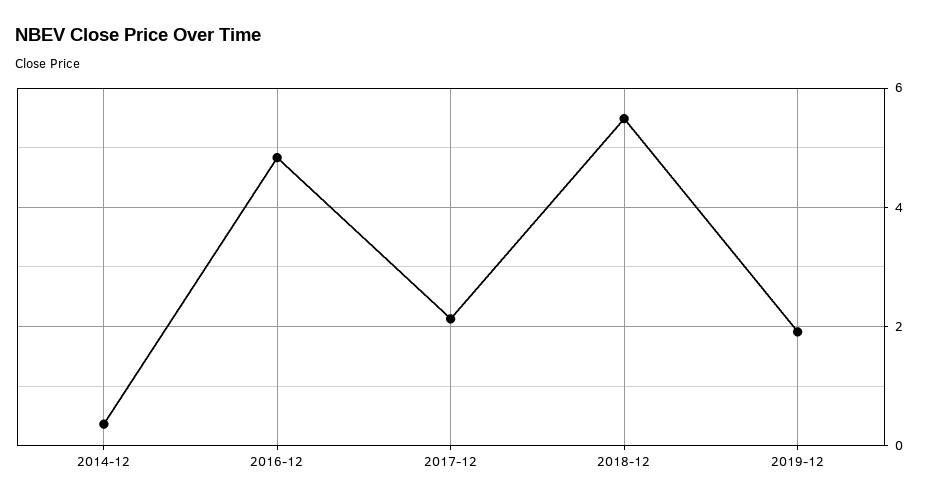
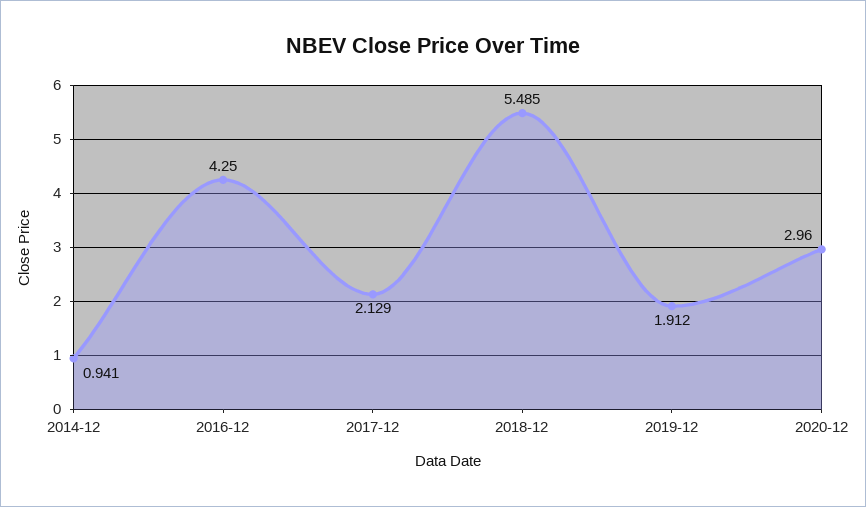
2014-12: 0.4 -> 0.941
2016-12: 4.8 -> 4.25
2020-12: none -> 2.96

